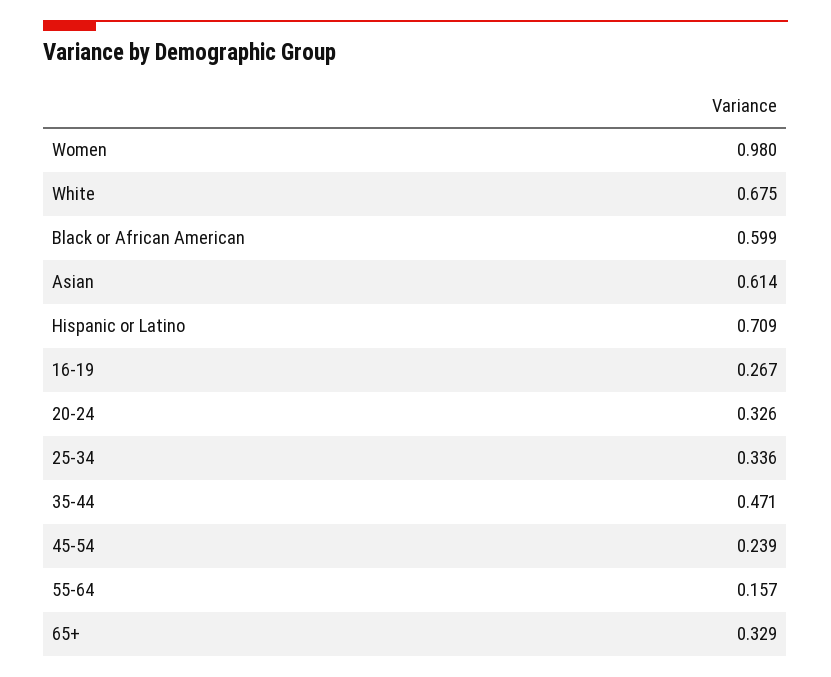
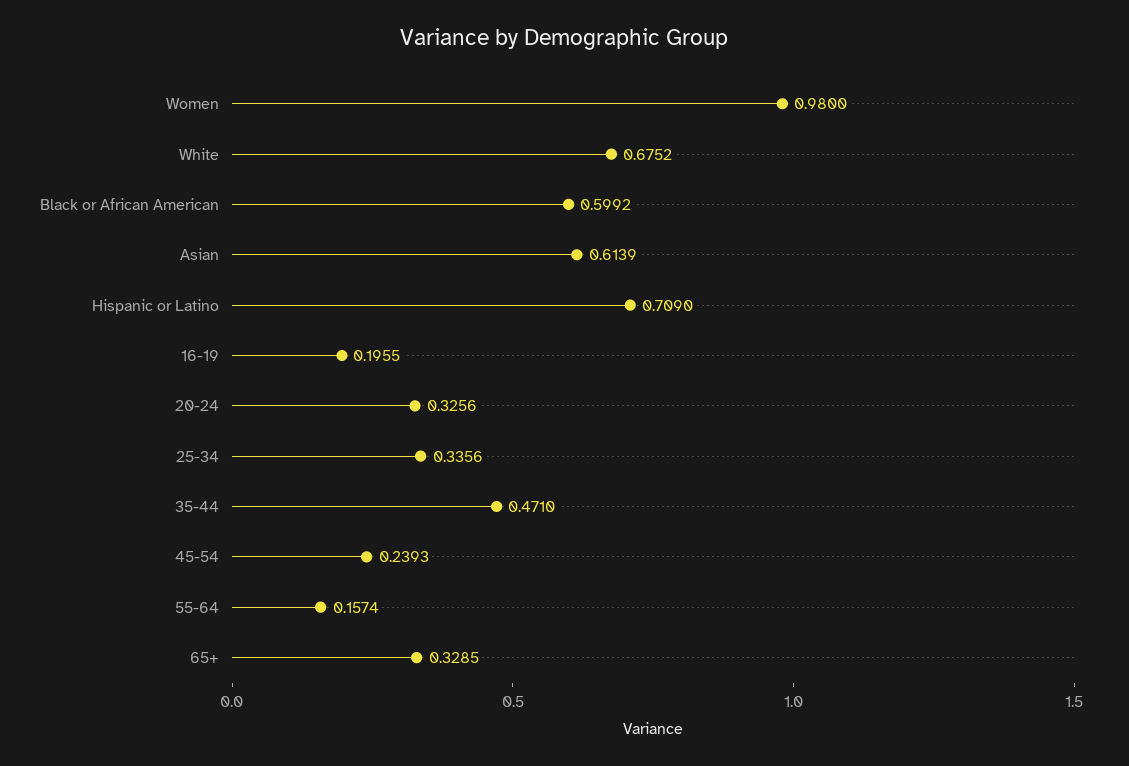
16-19: 0.267 -> 0.1955

